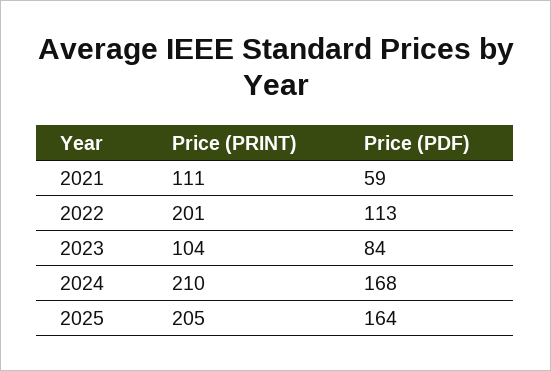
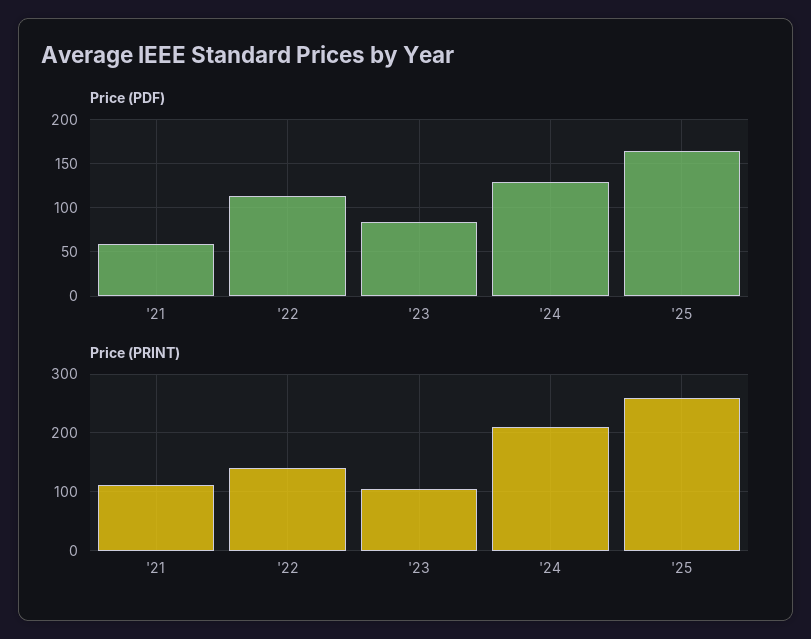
Price (PRINT), 2022: 201 -> 140
Price (PDF), 2024: 168 -> 130
Price (PRINT), 2025: 205 -> 260

